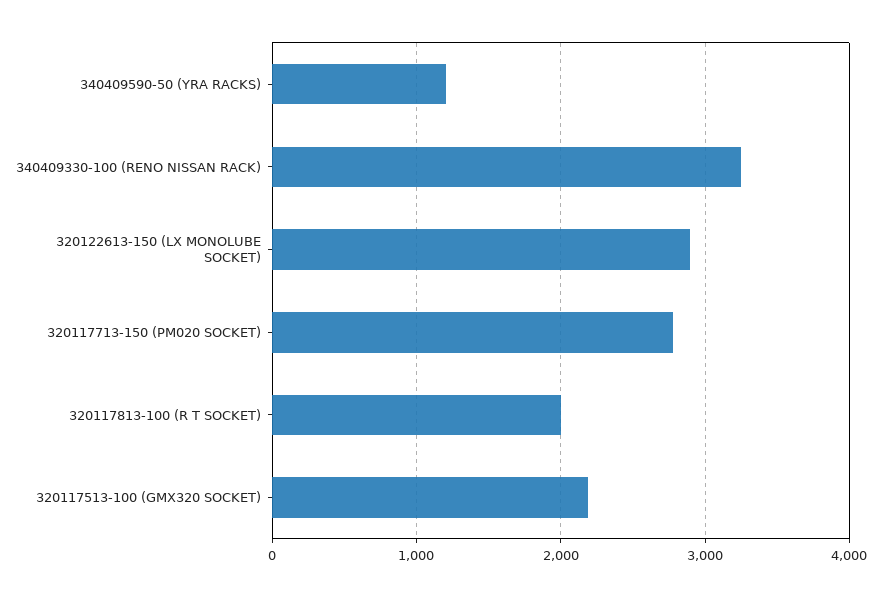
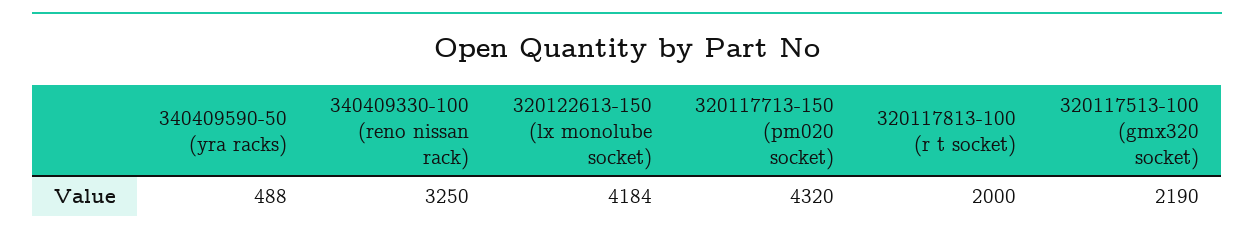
340409590-50 (YRA RACKS): 1200 -> 488
320122613-150 (LX MONOLUBE SOCKET): 2900 -> 4184
320117713-150 (PM020 SOCKET): 2800 -> 4320

